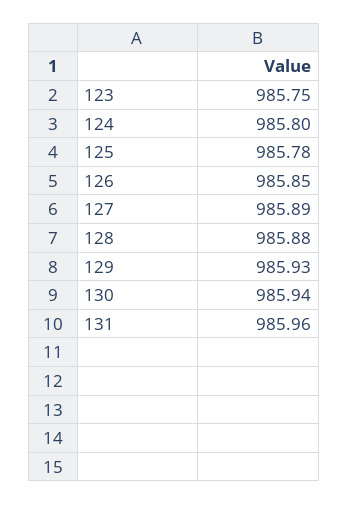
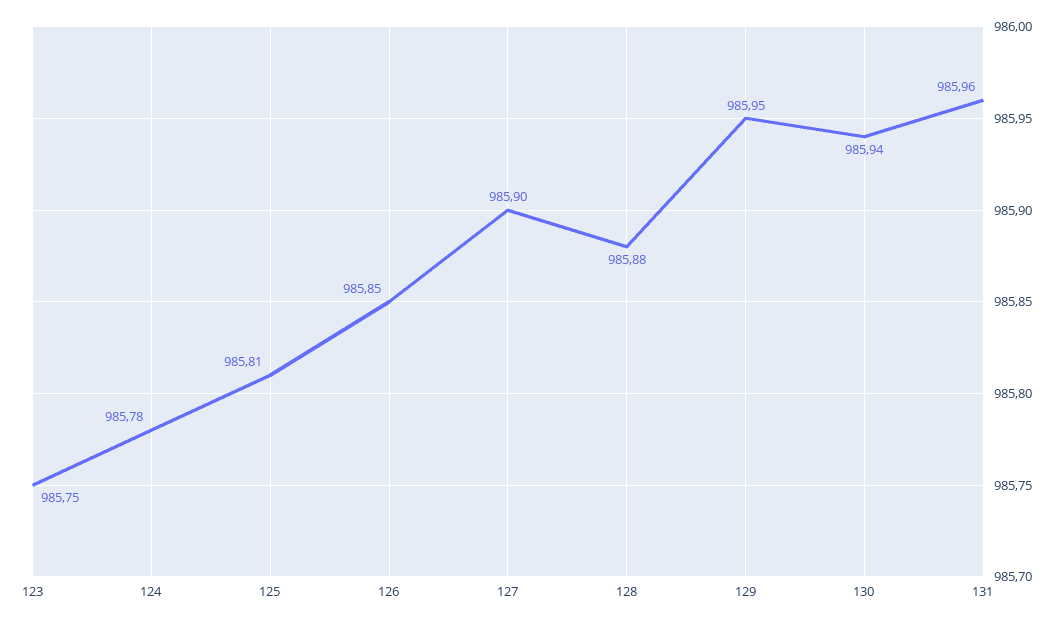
124: 985.8 -> 985.78
125: 985.78 -> 985.81
127: 985.89 -> 985.9
129: 985.93 -> 985.95

